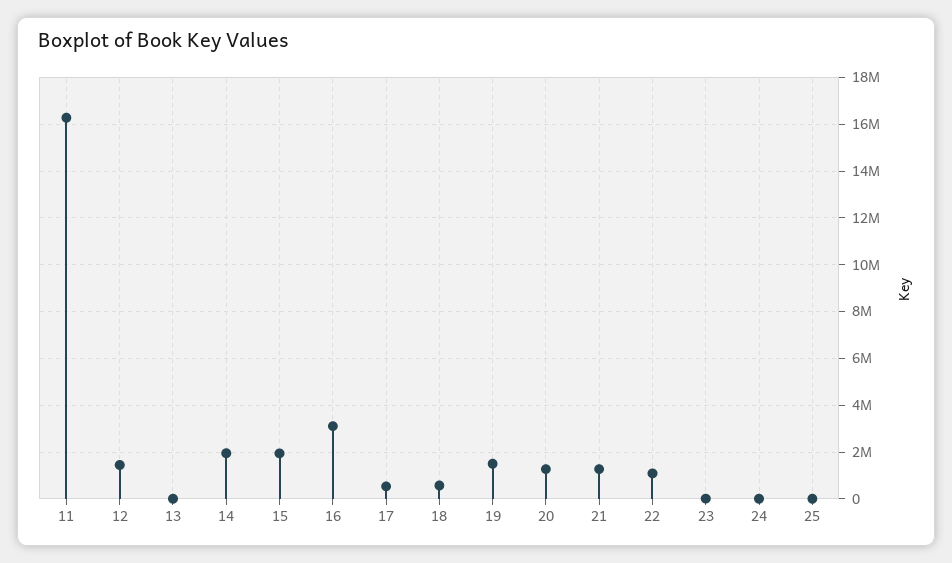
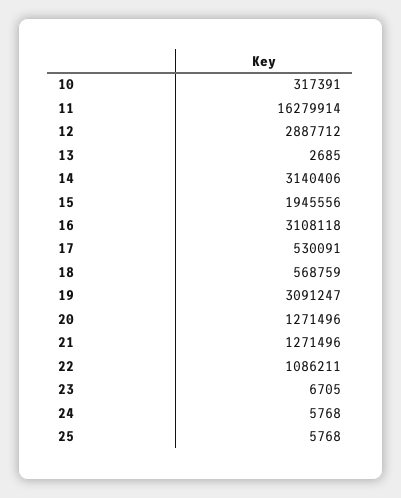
12: 1500000 -> 2887712
14: 2000000 -> 3140406
19: 1500000 -> 3091247
10: none -> 317391

